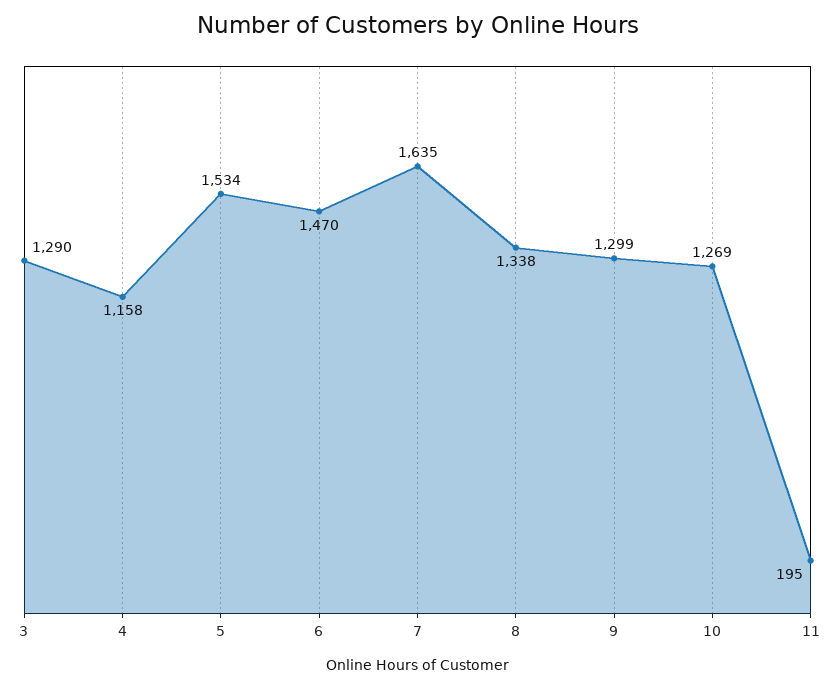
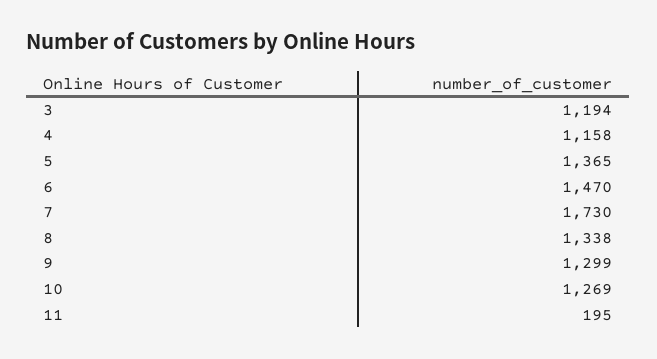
3: 1290 -> 1194
5: 1534 -> 1365
7: 1635 -> 1730

